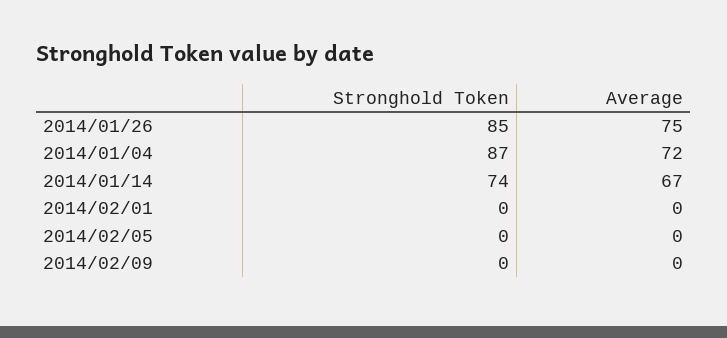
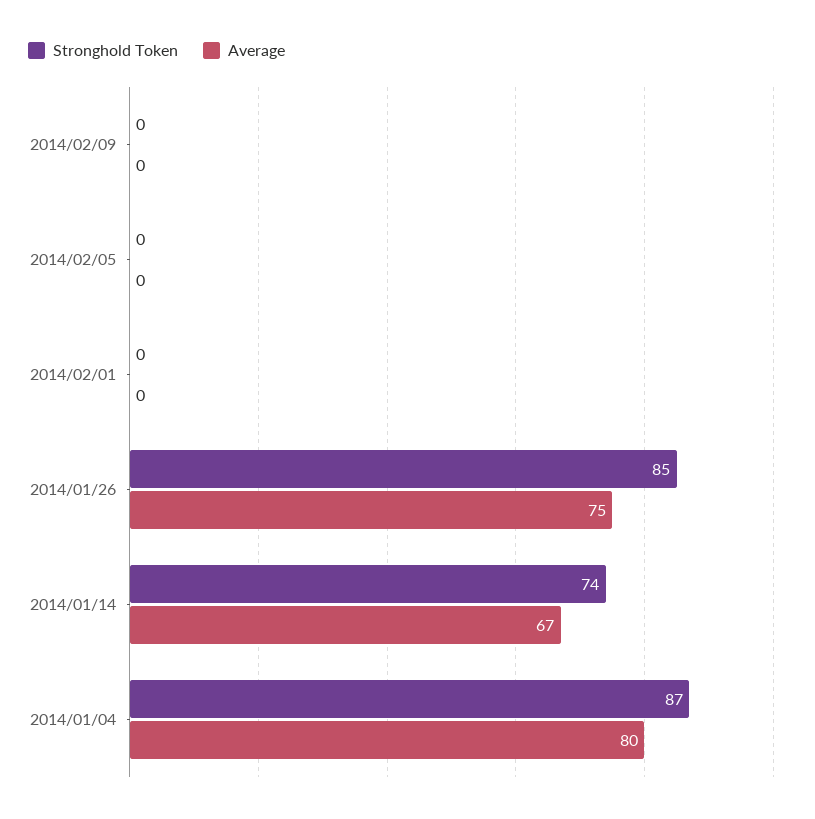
Average, 2014/01/04: 72 -> 80

